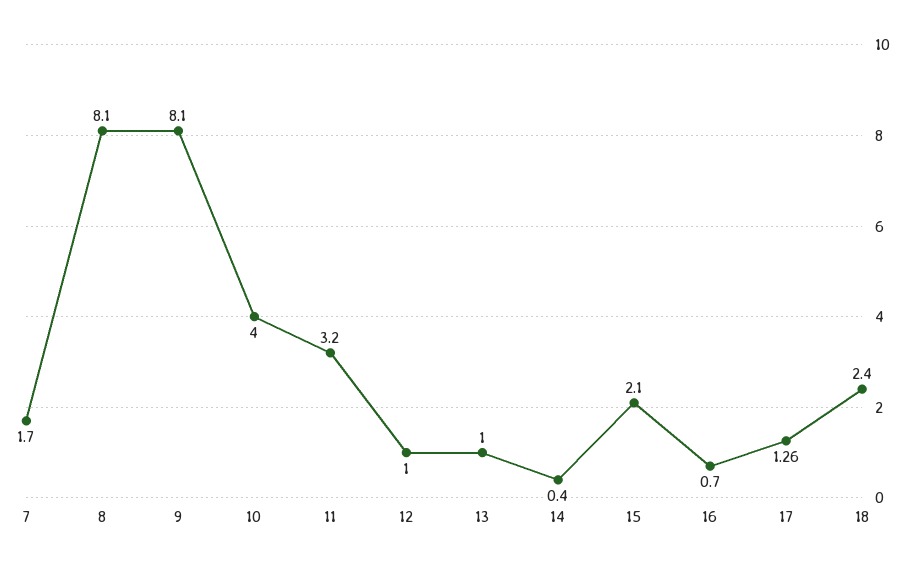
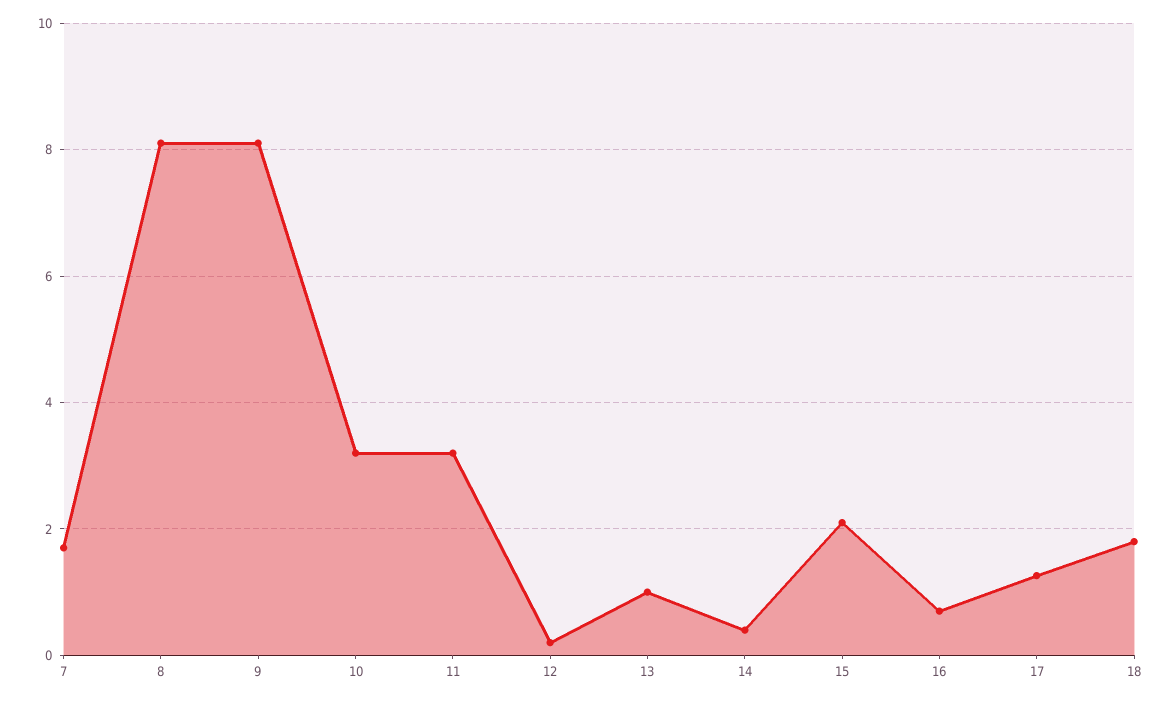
10: 4 -> 3.2
12: 1 -> 0.2
18: 2.4 -> 1.8

